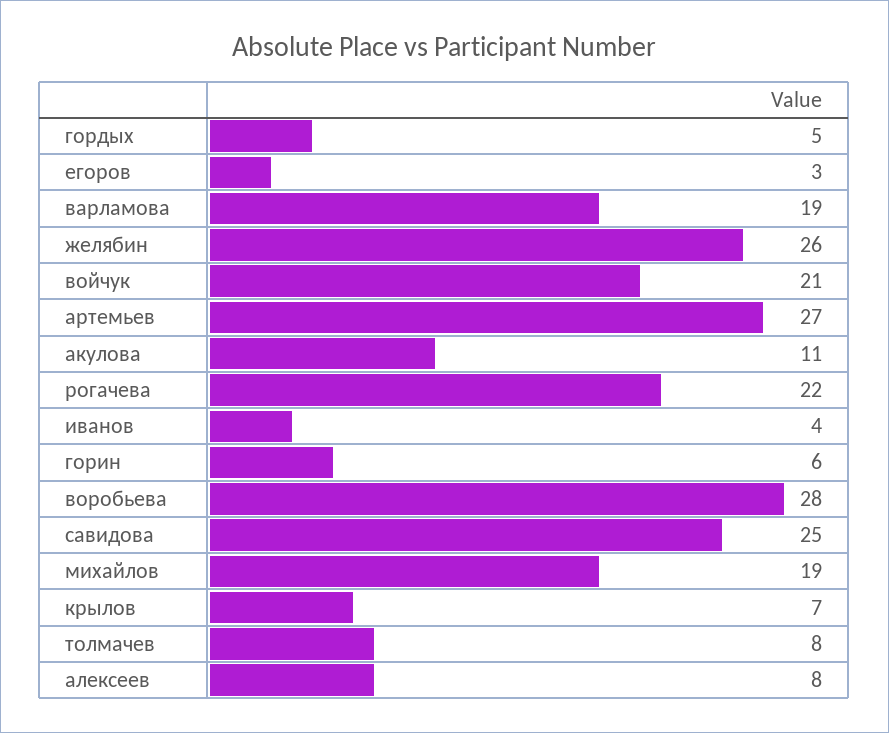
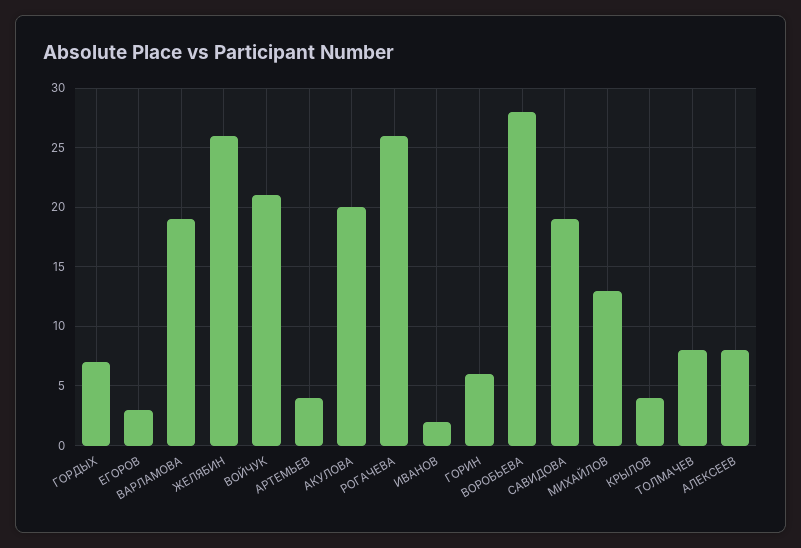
гордых: 5 -> 7
артемьев: 27 -> 4
акулова: 11 -> 20
рогачева: 22 -> 26
иванов: 4 -> 2
савидова: 25 -> 19
михайлов: 19 -> 13
крылов: 7 -> 4

